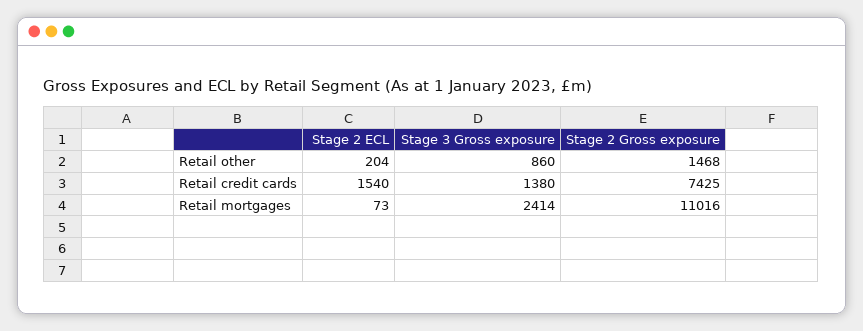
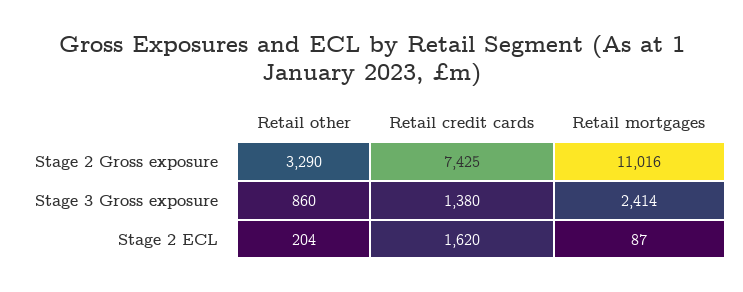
Stage 2 Gross exposure, Retail other: 1468 -> 3290
Stage 2 ECL, Retail credit cards: 1540 -> 1620
Stage 2 ECL, Retail mortgages: 73 -> 87

